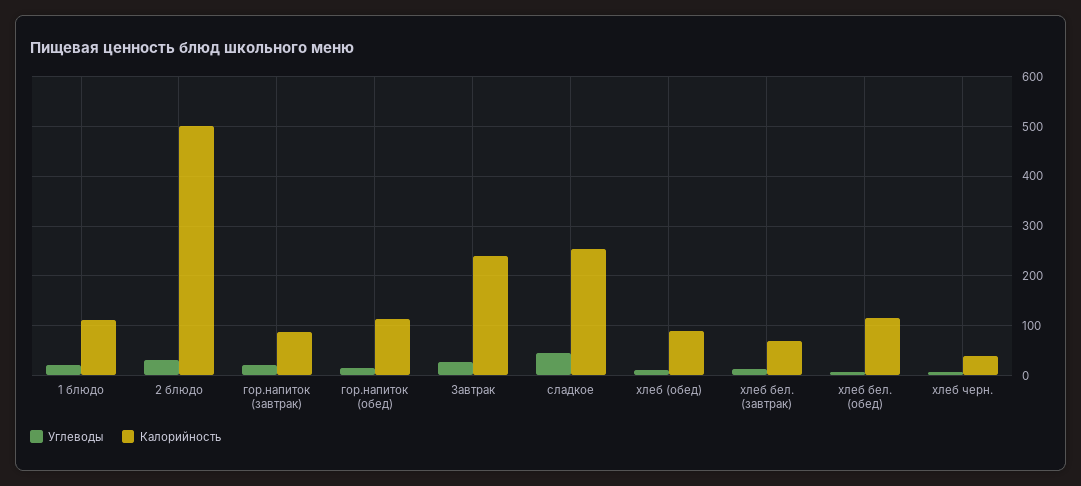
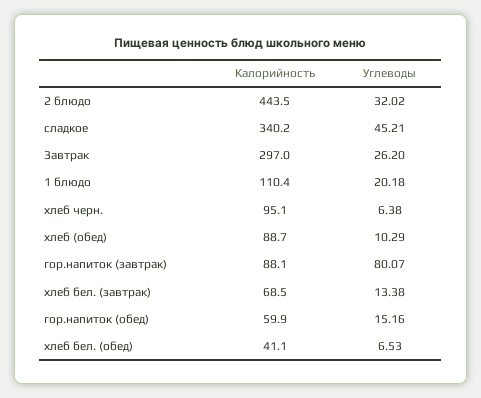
Калорийность, 2 блюдо: 500 -> 443.5
Углеводы, гор.напиток (завтрак): 20 -> 80.07
Калорийность, гор.напиток (обед): 120 -> 59.9
Калорийность, Завтрак: 240 -> 297
Калорийность, сладкое: 260 -> 340.2
Калорийность, хлеб бел. (обед): 120 -> 41.1
Калорийность, хлеб черн.: 40 -> 95.1

